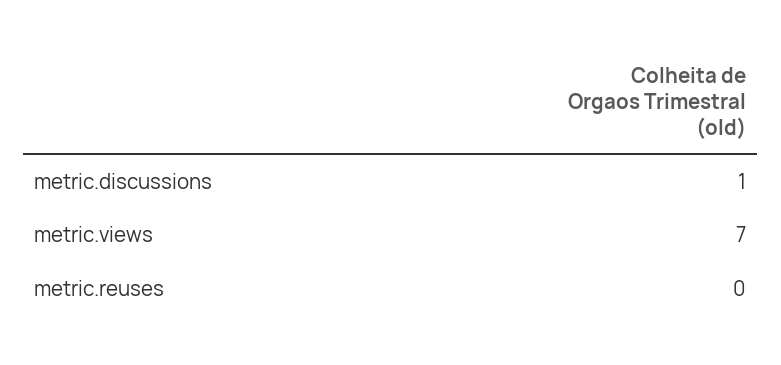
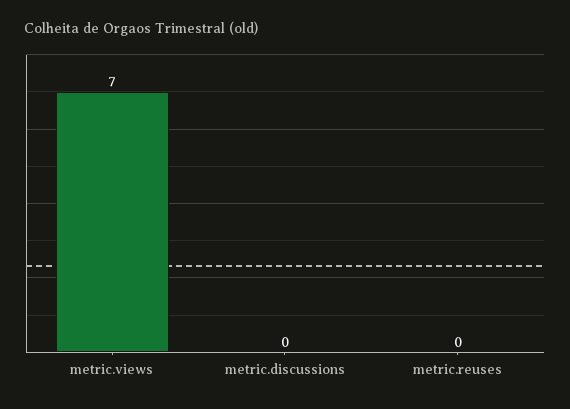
metric.discussions: 1 -> 0

